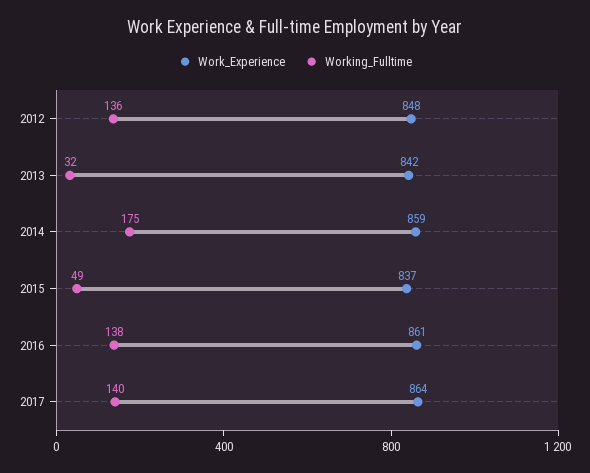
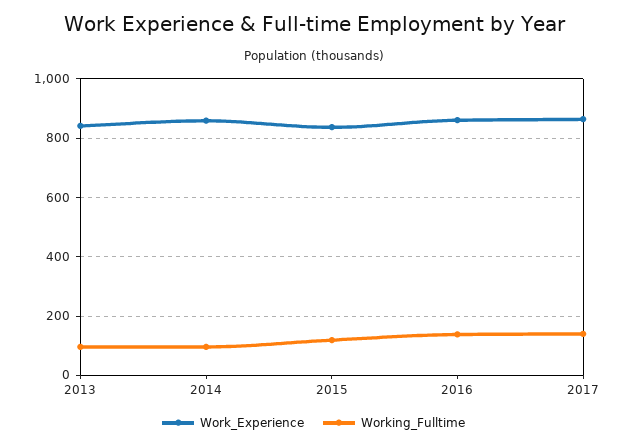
Work_Experience, 2012: 848 -> none
Working_Fulltime, 2012: 136 -> none
Working_Fulltime, 2013: 32 -> 100
Working_Fulltime, 2014: 175 -> 100
Working_Fulltime, 2015: 49 -> 125

